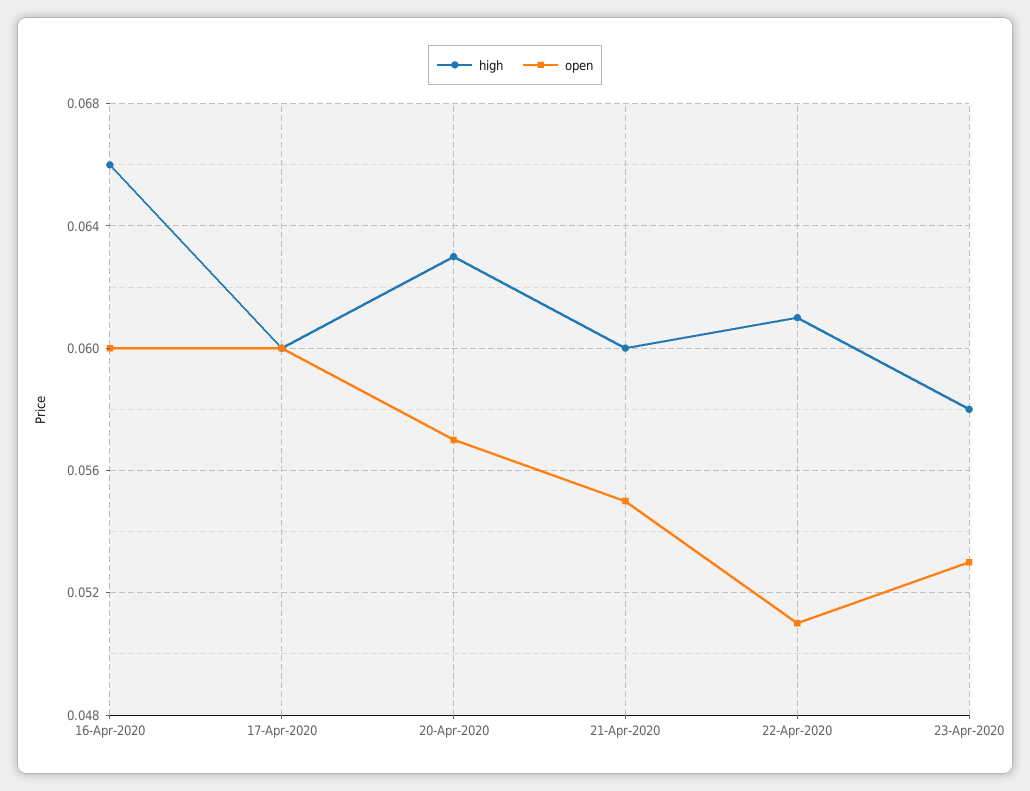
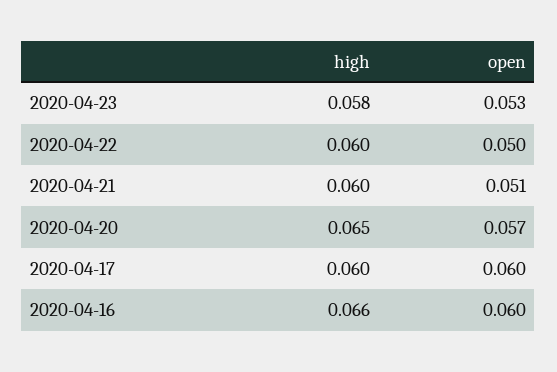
high, 20-Apr-2020: 0.063 -> 0.065
open, 21-Apr-2020: 0.055 -> 0.051
high, 22-Apr-2020: 0.061 -> 0.06
open, 22-Apr-2020: 0.051 -> 0.05

